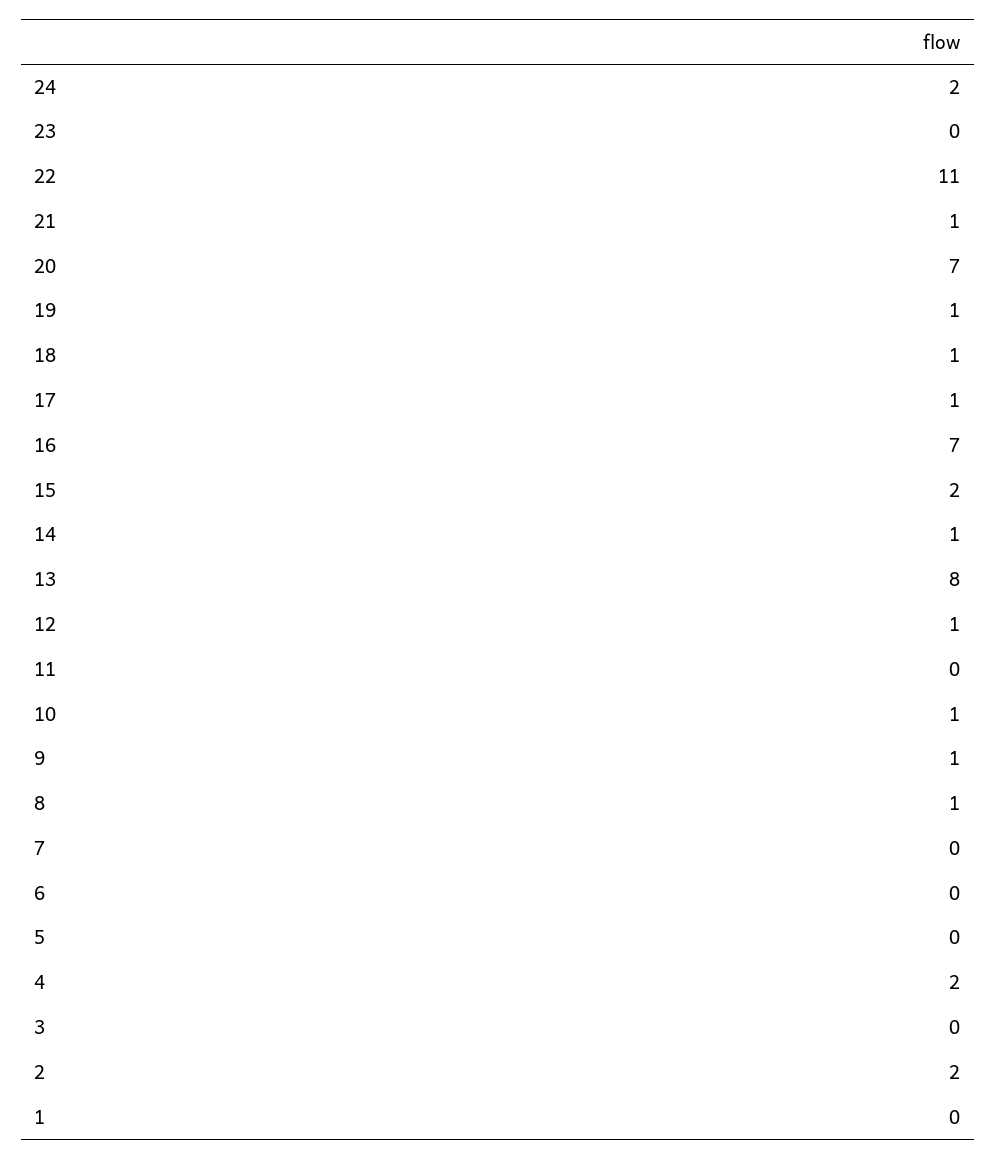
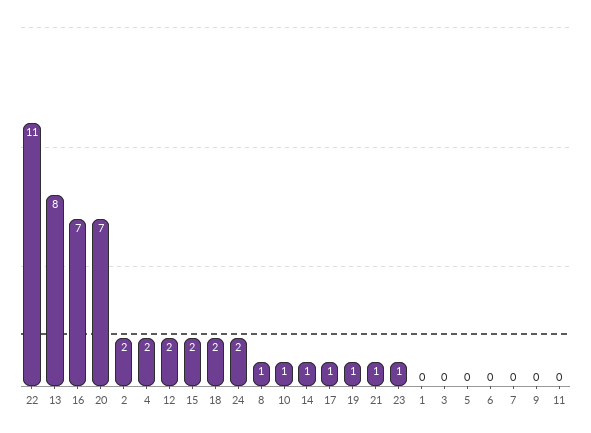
23: 0 -> 1
18: 1 -> 2
12: 1 -> 2
9: 1 -> 0

